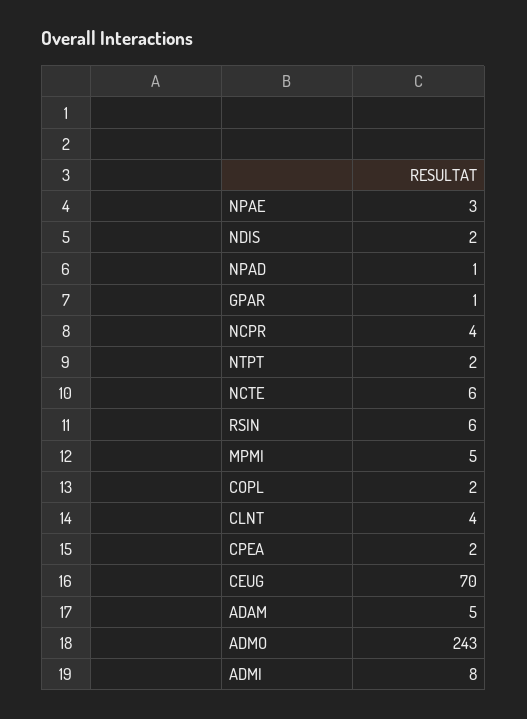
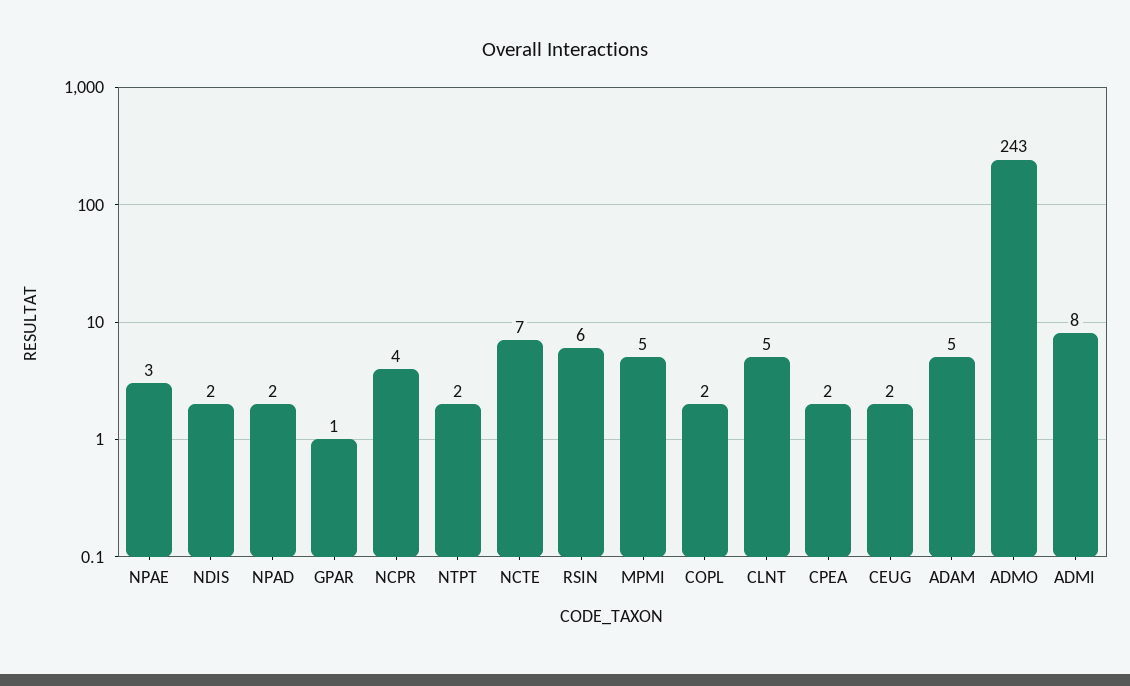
NPAD: 1 -> 2
NCTE: 6 -> 7
CLNT: 4 -> 5
CEUG: 70 -> 2

